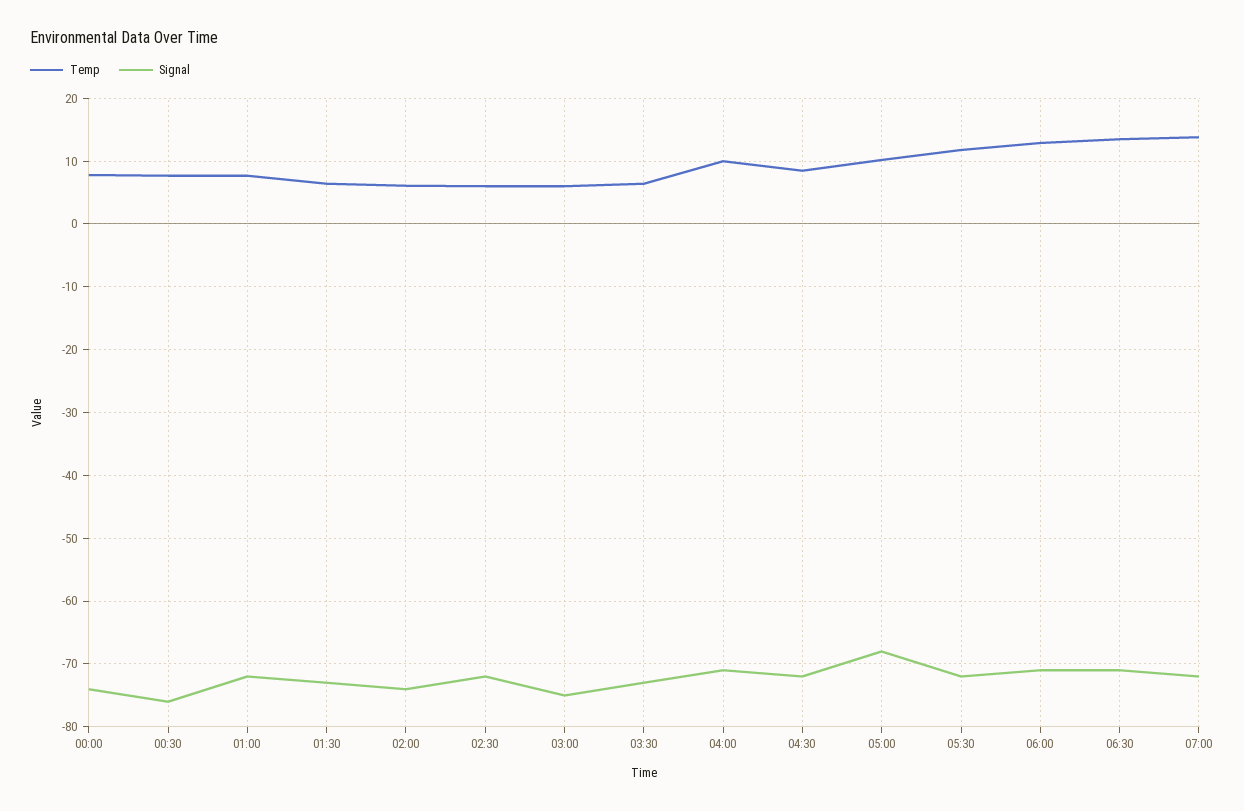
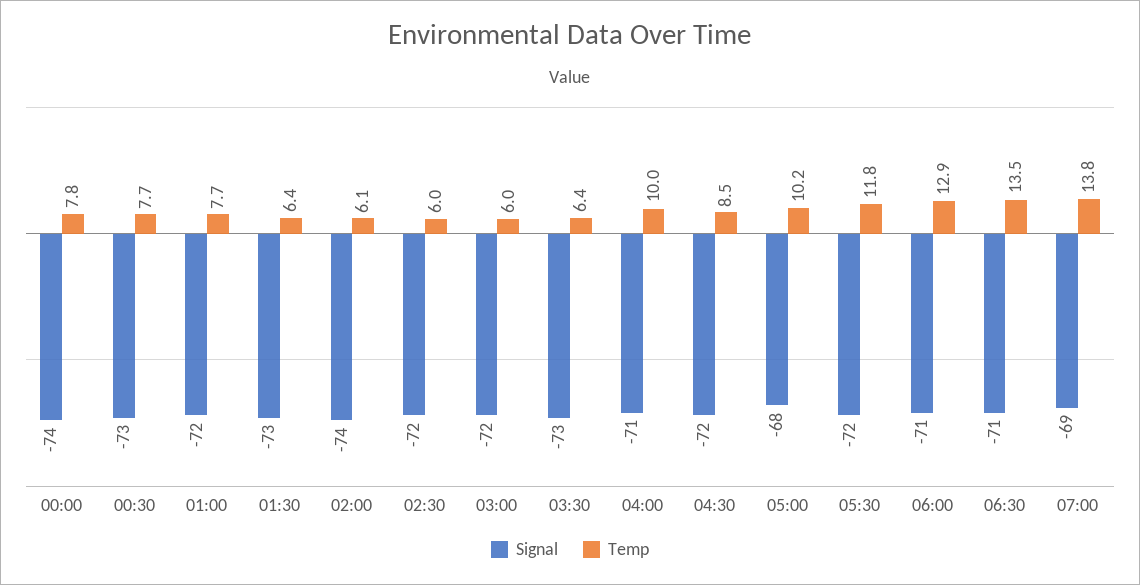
Signal, 00:30: -76 -> -73
Signal, 03:00: -75 -> -72
Signal, 07:00: -72 -> -69

